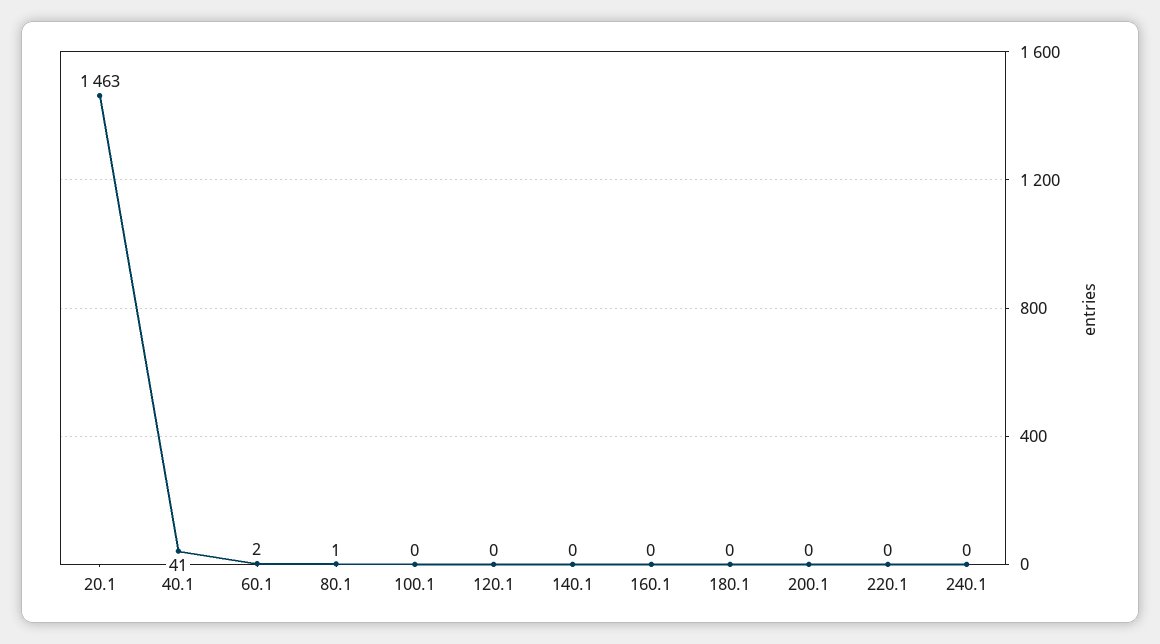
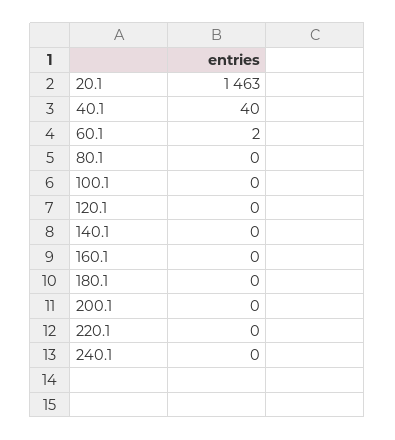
40.1: 41 -> 40
80.1: 1 -> 0

